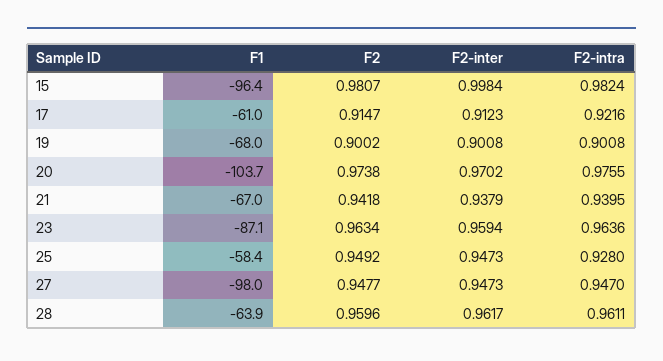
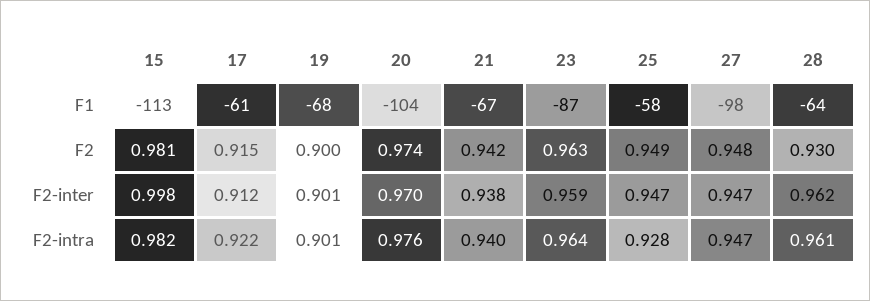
F1, 15: -96.4 -> -113
F2, 28: 0.9596 -> 0.93

